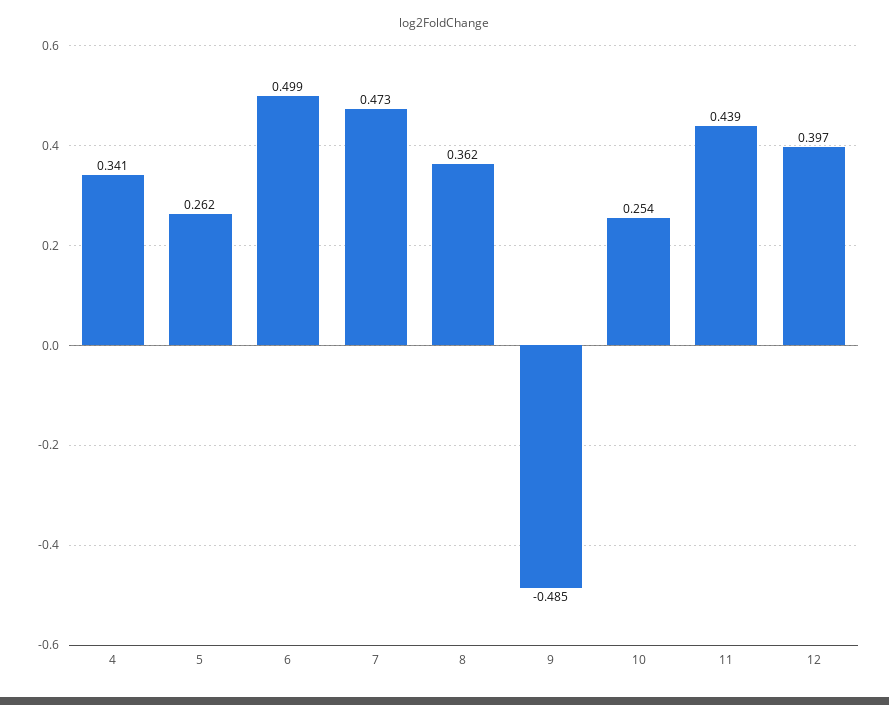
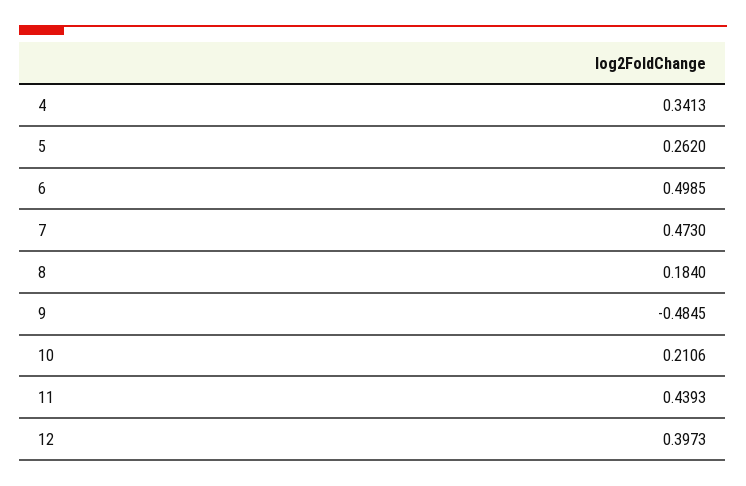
8: 0.362 -> 0.184
10: 0.254 -> 0.2106

